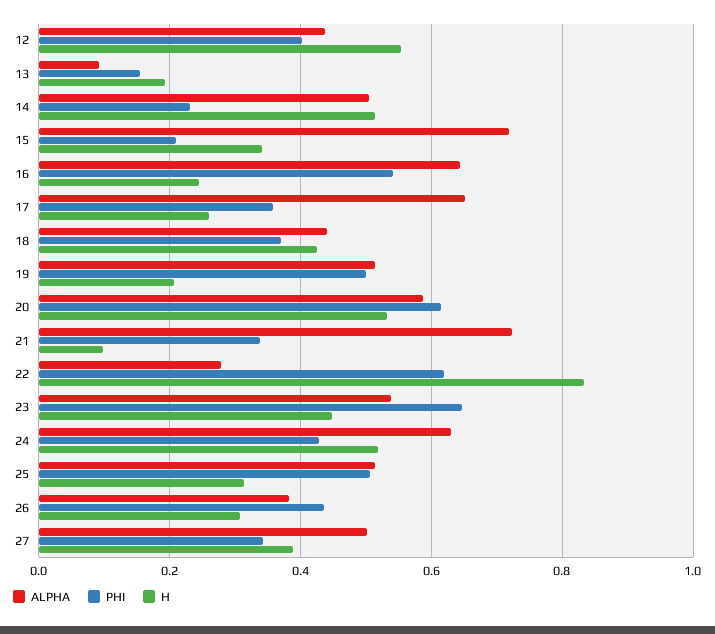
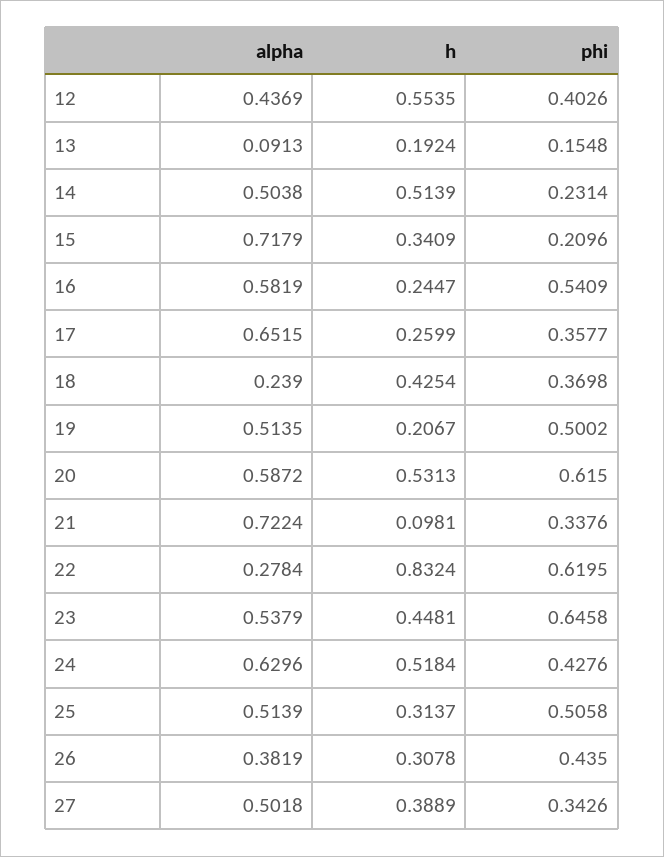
ALPHA, 16: 0.64 -> 0.5819
ALPHA, 18: 0.44 -> 0.239

